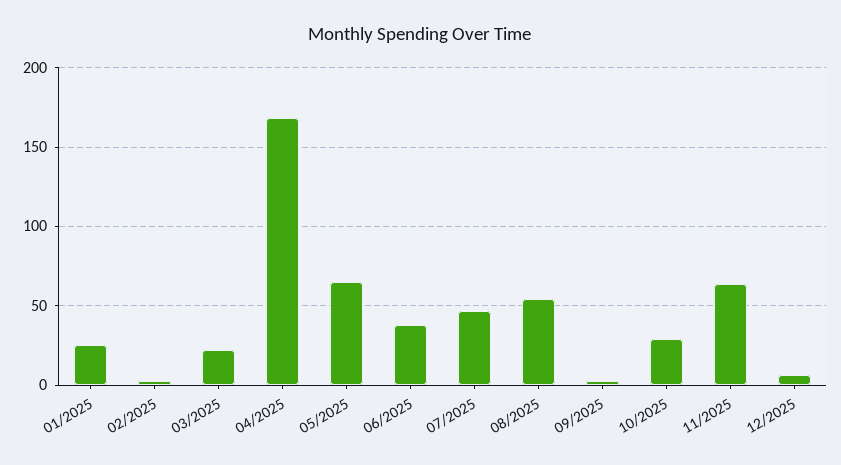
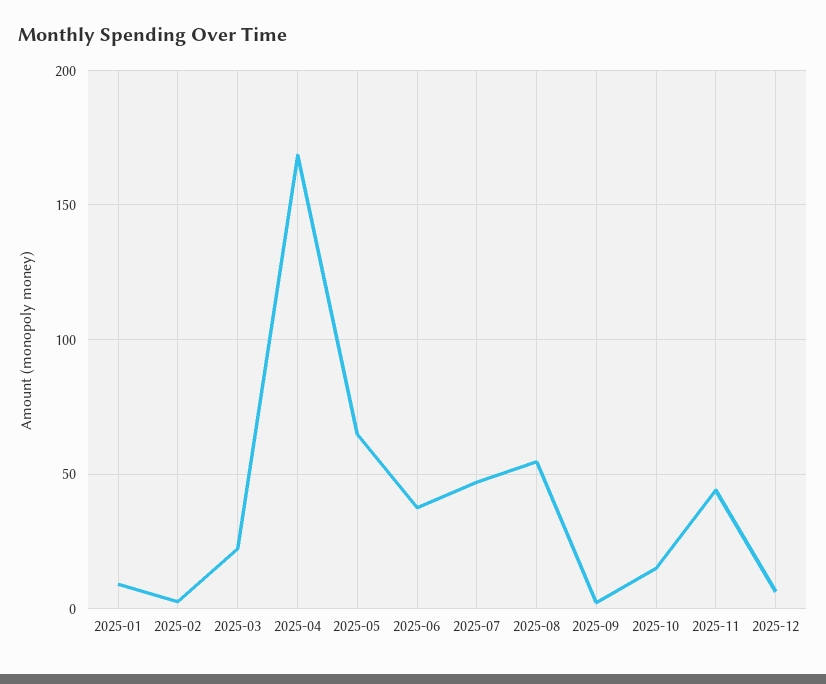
01/2025: 25 -> 10
10/2025: 30 -> 15
11/2025: 65 -> 45

